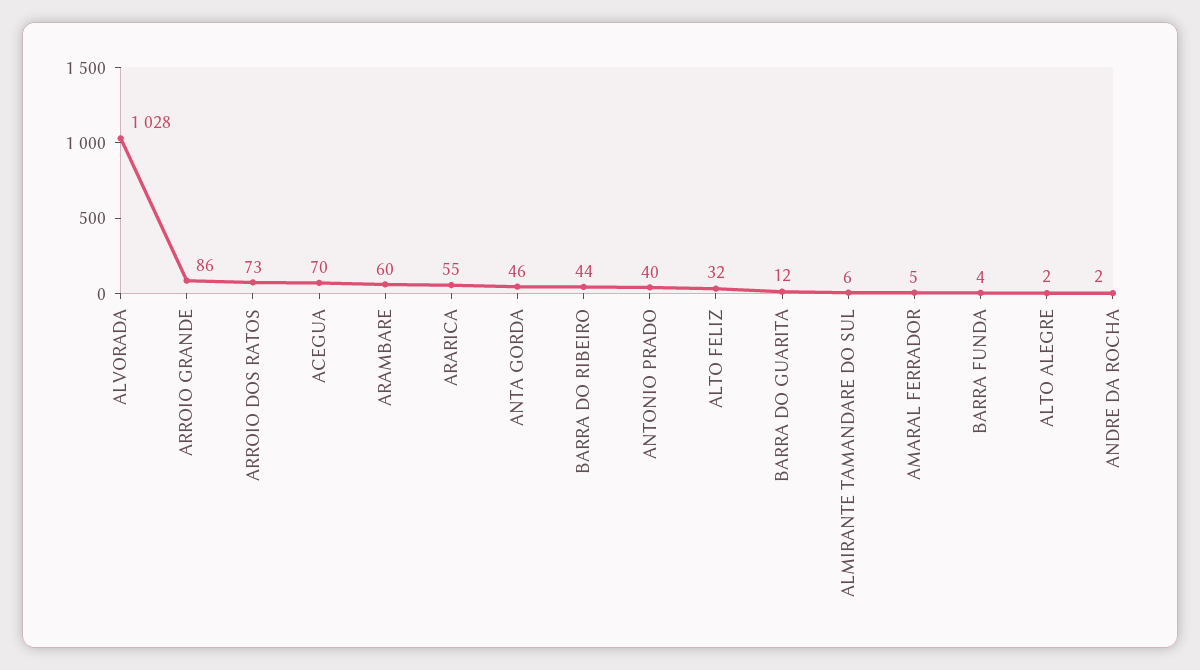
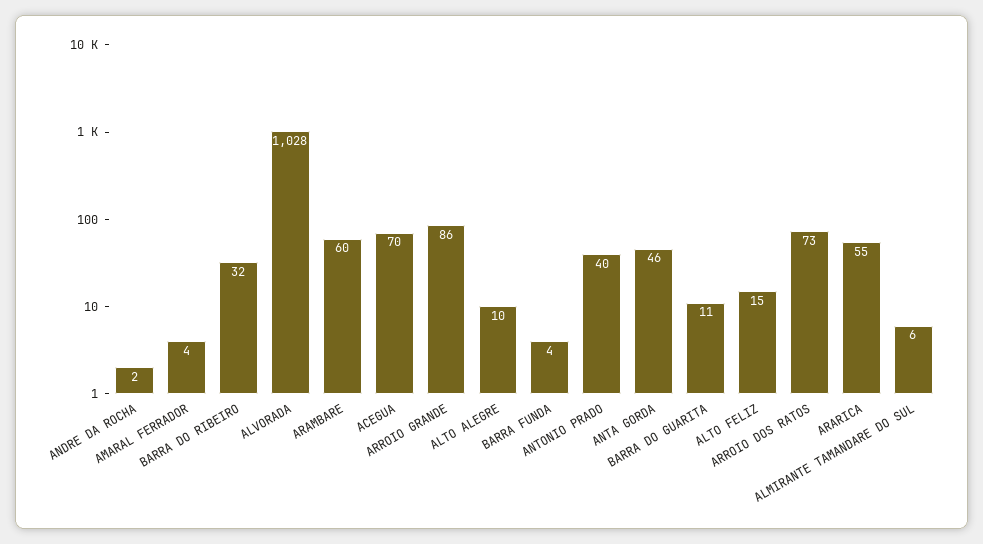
BARRA DO RIBEIRO: 44 -> 32
ALTO FELIZ: 32 -> 15
BARRA DO GUARITA: 12 -> 11
AMARAL FERRADOR: 5 -> 4
ALTO ALEGRE: 2 -> 10

